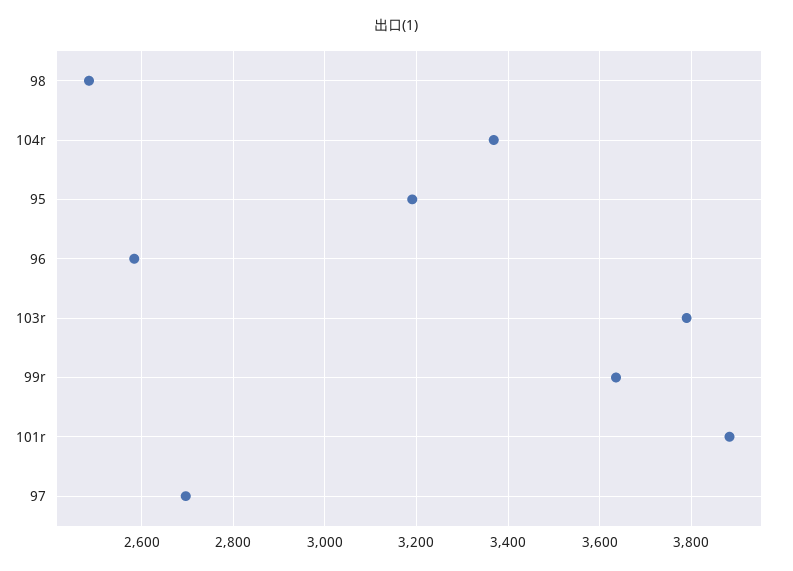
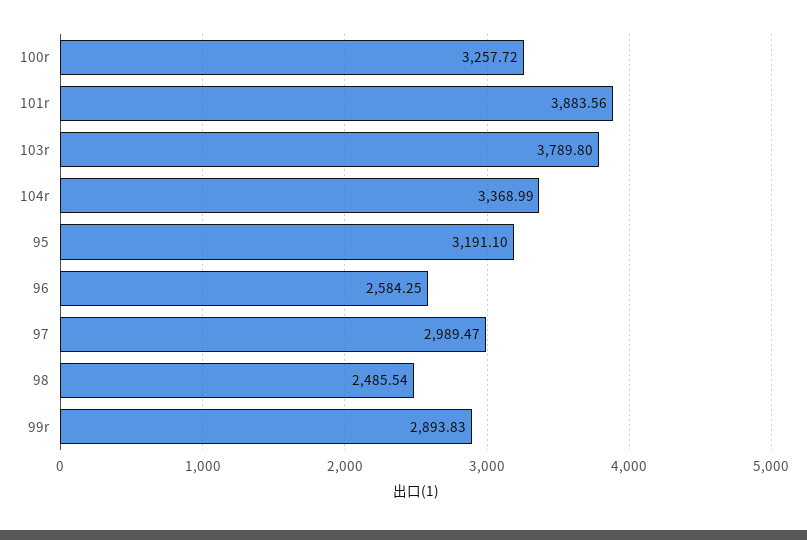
99r: 3640 -> 2893.83
97: 2700 -> 2989.47
100r: none -> 3257.72

